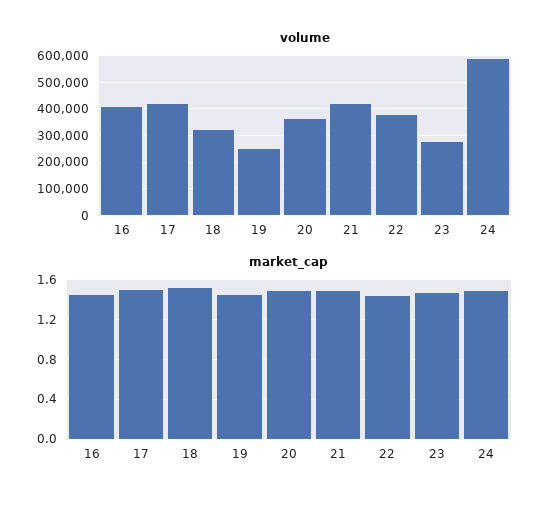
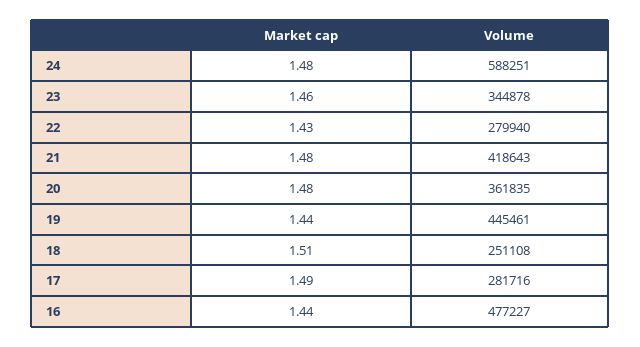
volume, 16: 400000 -> 477227
volume, 17: 425000 -> 281716
volume, 18: 325000 -> 251108
volume, 19: 250000 -> 445461
volume, 22: 375000 -> 279940
volume, 23: 275000 -> 344878

